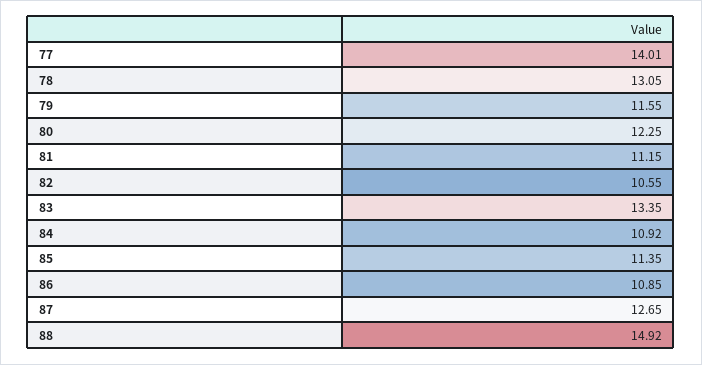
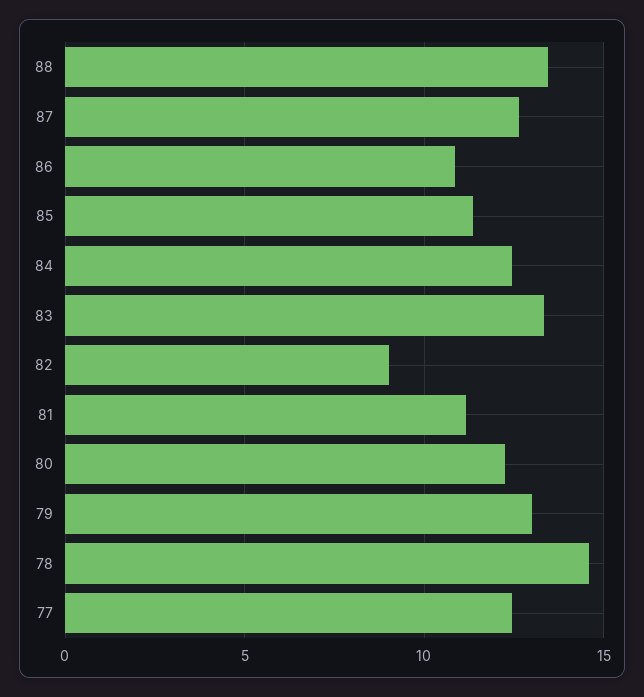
77: 14.01 -> 12.5
78: 13.05 -> 14.5
79: 11.55 -> 13
82: 10.55 -> 9
84: 10.92 -> 12.5
88: 14.92 -> 13.5

